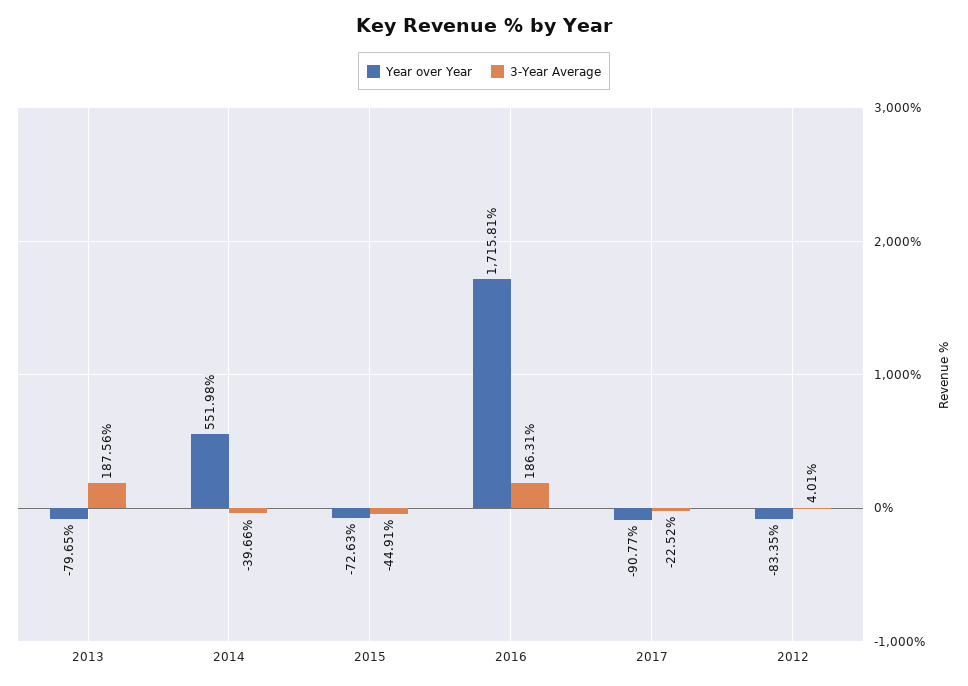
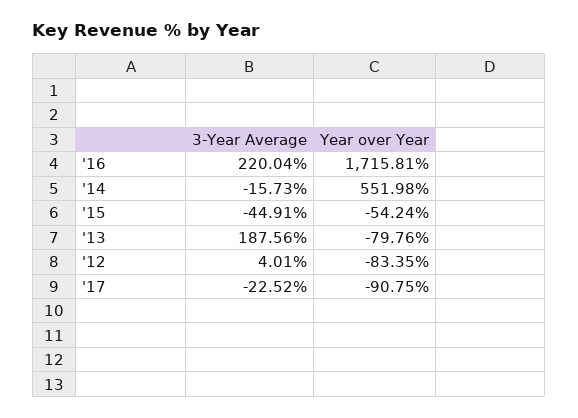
Year over Year, 2013: -79.65 -> -79.76
3-Year Average, 2014: -39.66 -> -15.73
Year over Year, 2015: -72.63 -> -54.24
3-Year Average, 2016: 186.31 -> 220.04
Year over Year, 2017: -90.77 -> -90.75

